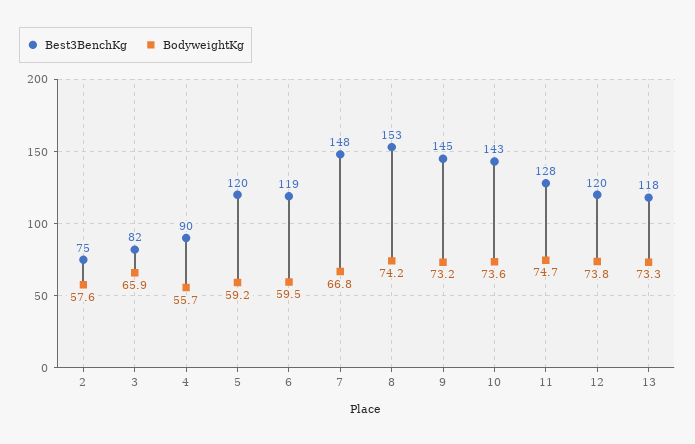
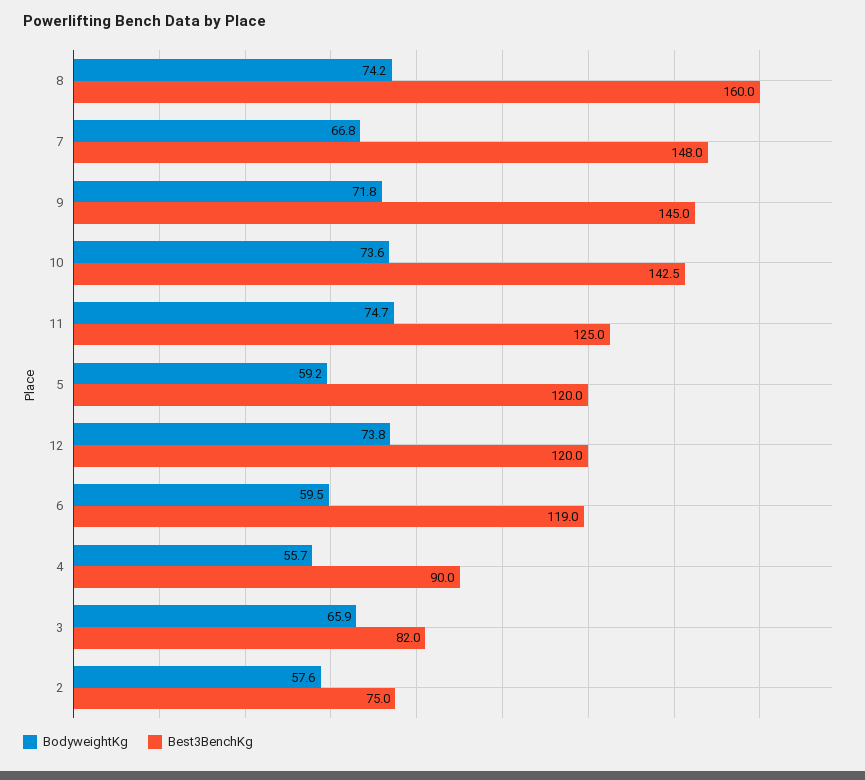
Best3BenchKg, 8: 153 -> 160
BodyweightKg, 9: 73.2 -> 71.8
Best3BenchKg, 11: 128 -> 125
Best3BenchKg, 13: 118 -> none
BodyweightKg, 13: 73.3 -> none

